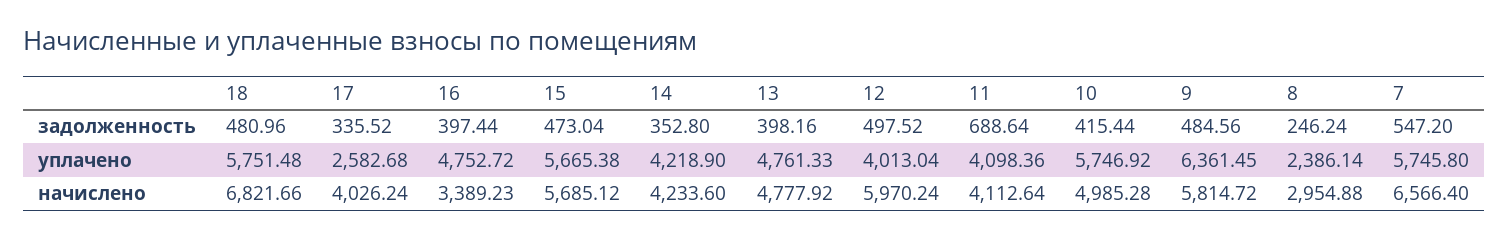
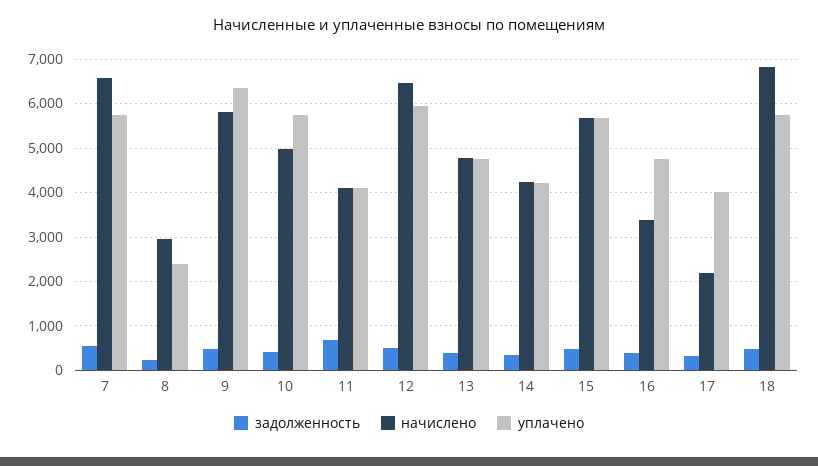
уплачено, 17: 2582.68 -> 4000
уплачено, 12: 4013.04 -> 6000
начислено, 17: 4026.24 -> 2200
начислено, 12: 5970.24 -> 6400

